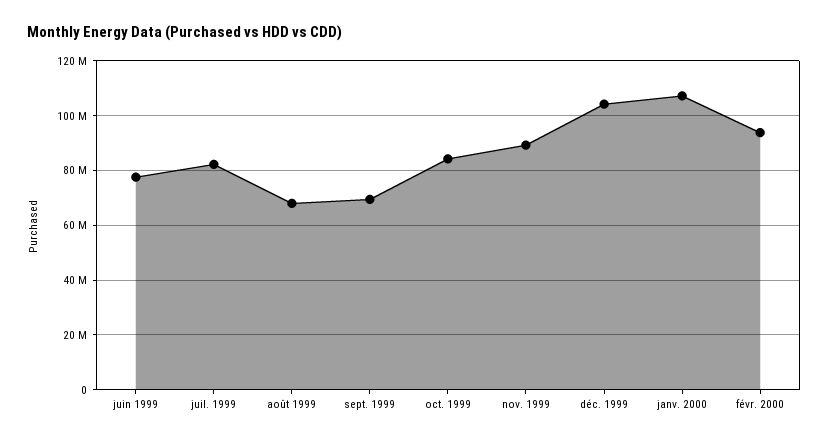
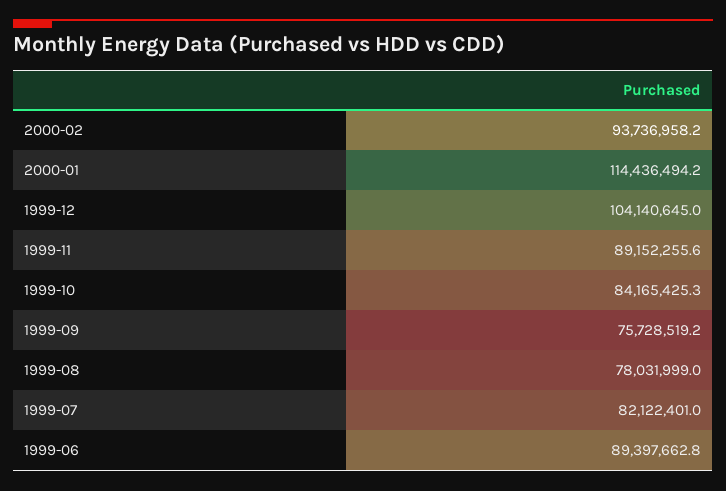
juin 1999: 77500000 -> 89397662.8
août 1999: 67500000 -> 78031999
sept. 1999: 70000000 -> 75728519.2
janv. 2000: 107500000 -> 114436494.2

